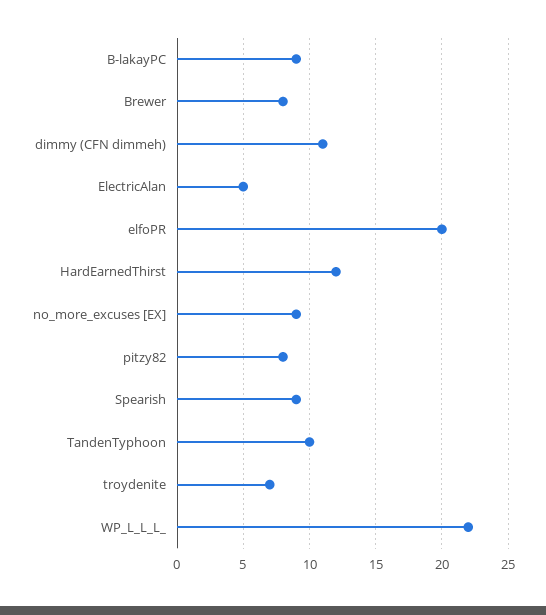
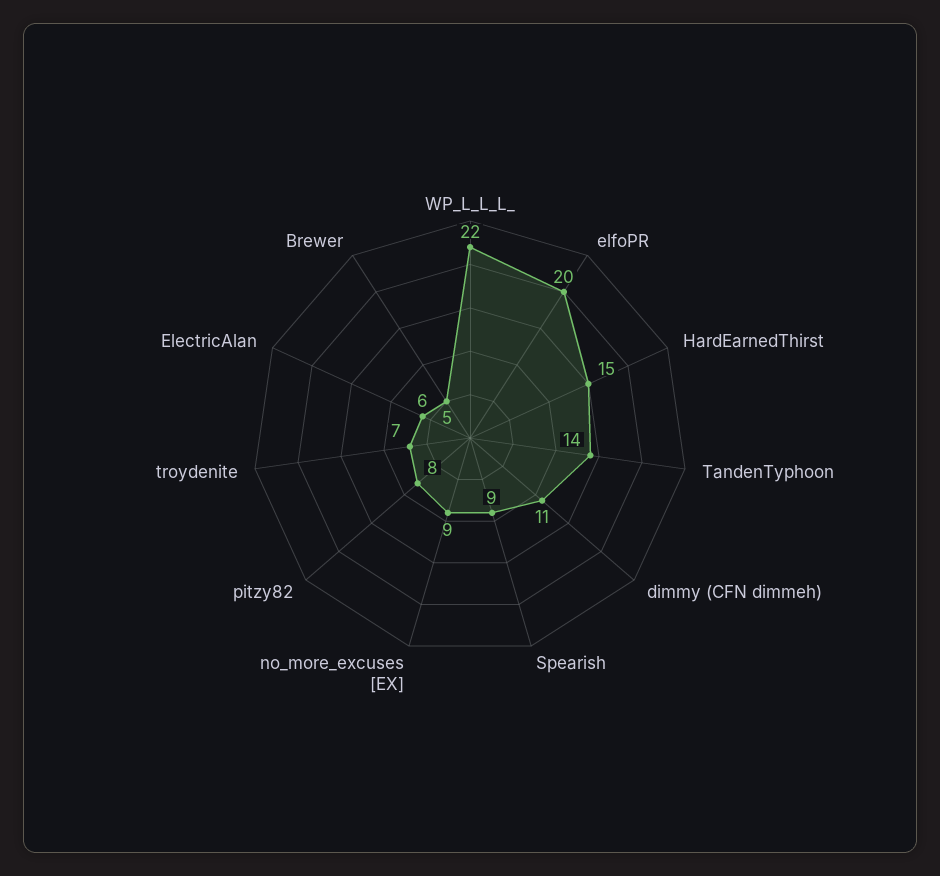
B-lakayPC: 9 -> none
Brewer: 8 -> 5
ElectricAlan: 5 -> 6
HardEarnedThirst: 12 -> 15
TandenTyphoon: 10 -> 14

